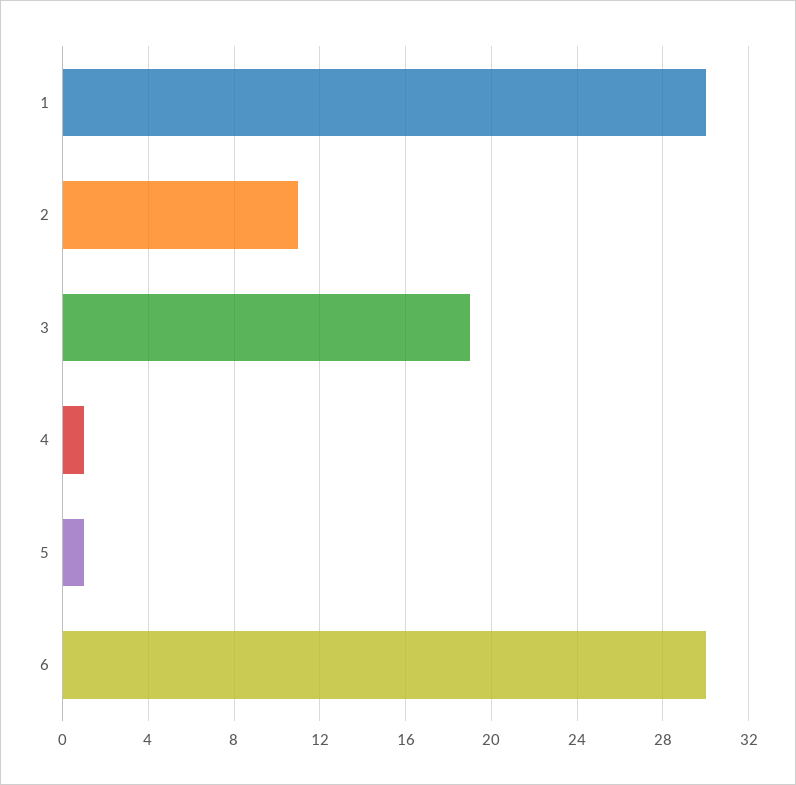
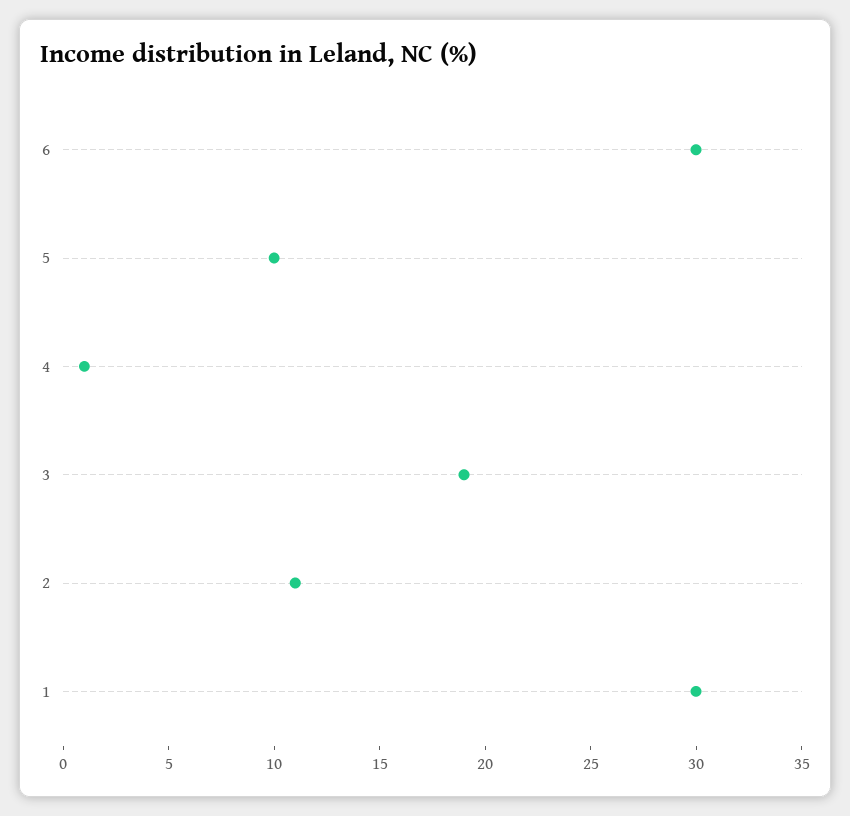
5: 1 -> 10

